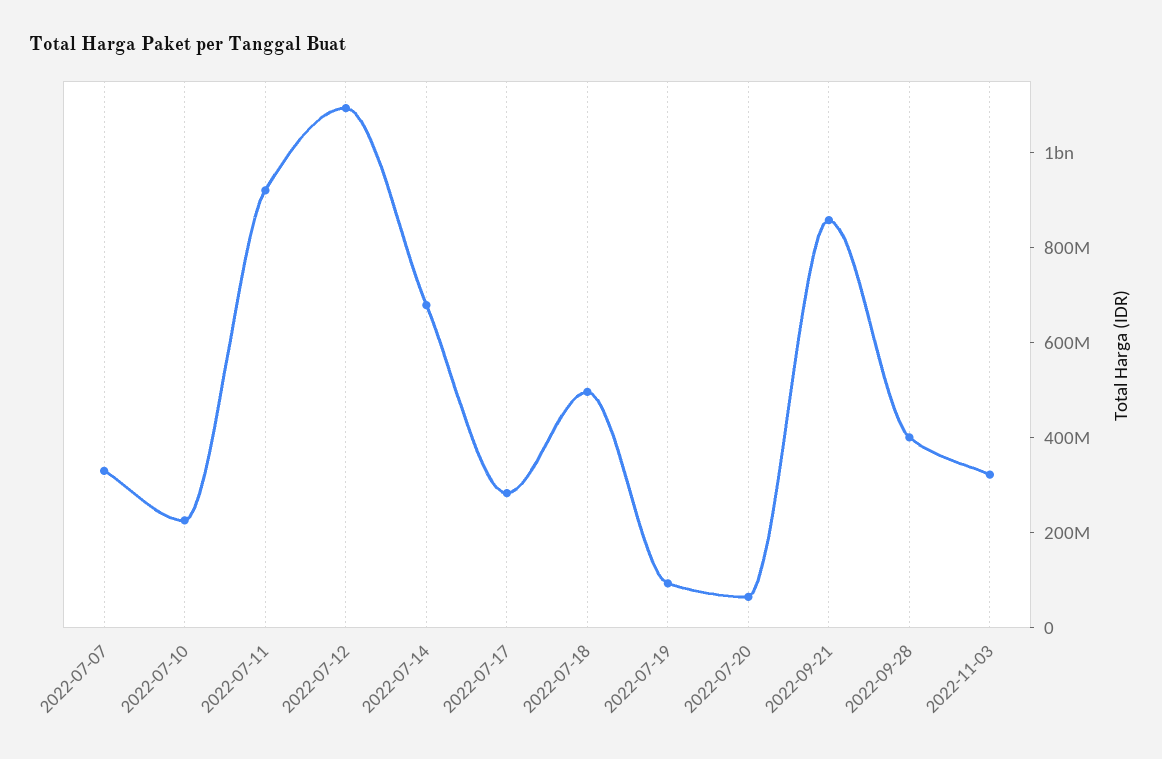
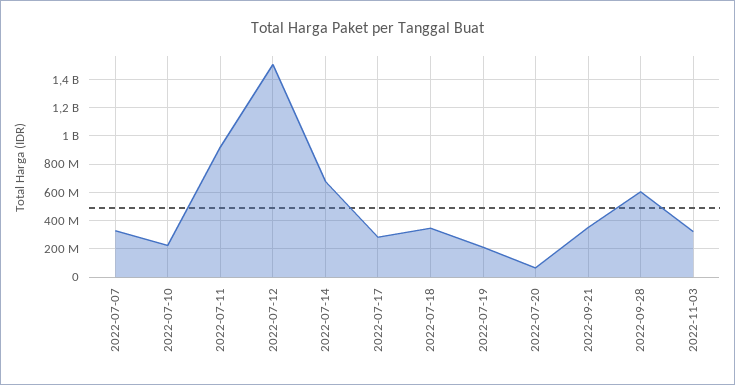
2022-07-12: 1100000000 -> 1500000000
2022-07-18: 500000000 -> 350000000
2022-07-19: 100000000 -> 200000000
2022-09-21: 850000000 -> 350000000
2022-09-28: 400000000 -> 600000000

